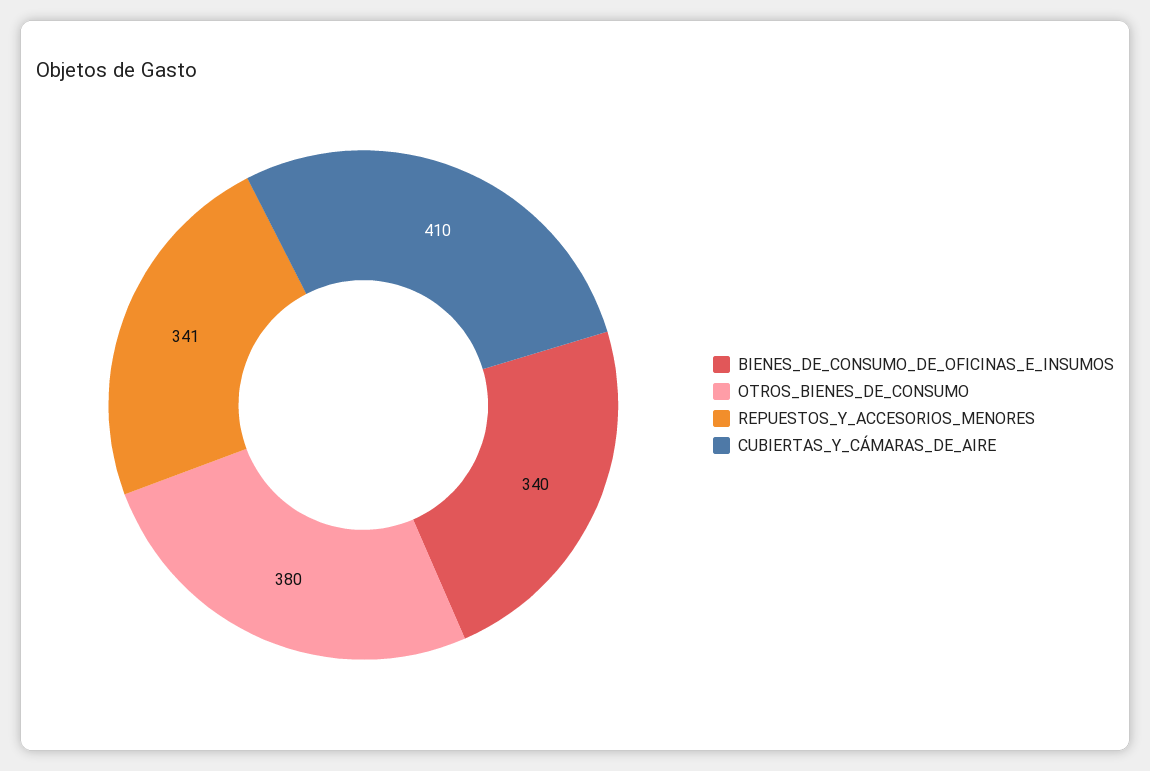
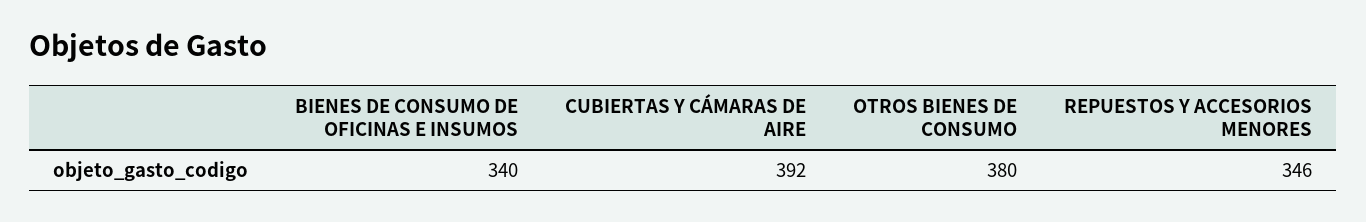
REPUESTOS_Y_ACCESORIOS_MENORES: 341 -> 346
CUBIERTAS_Y_CÁMARAS_DE_AIRE: 410 -> 392

